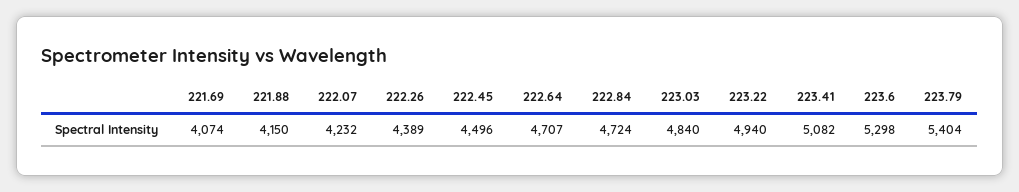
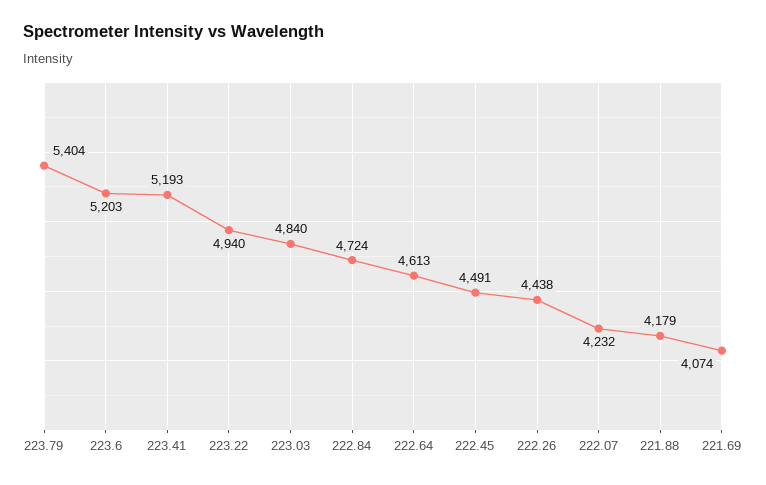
221.88: 4150 -> 4179
222.26: 4389 -> 4438
222.45: 4496 -> 4491
222.64: 4707 -> 4613
223.41: 5082 -> 5193
223.6: 5298 -> 5203

